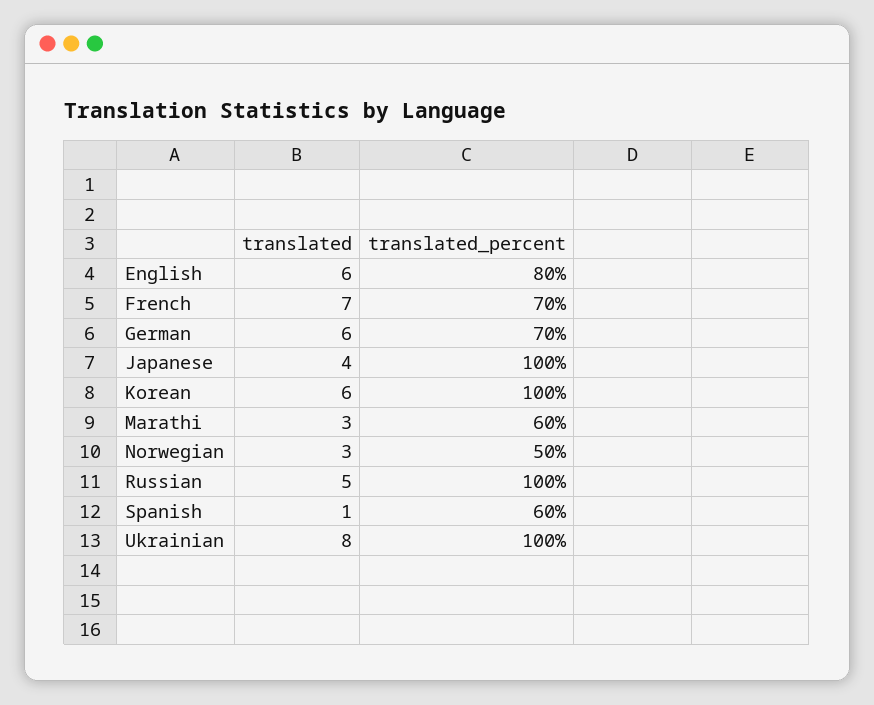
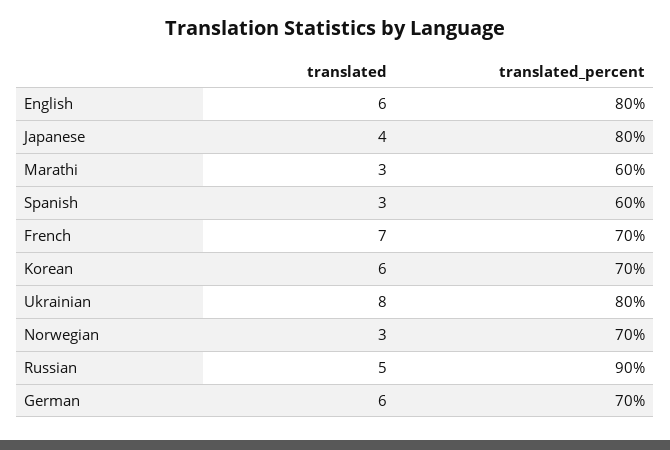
translated_percent, Japanese: 100 -> 80
translated_percent, Korean: 100 -> 70
translated_percent, Norwegian: 50 -> 70
translated_percent, Russian: 100 -> 90
translated, Spanish: 1 -> 3
translated_percent, Ukrainian: 100 -> 80

